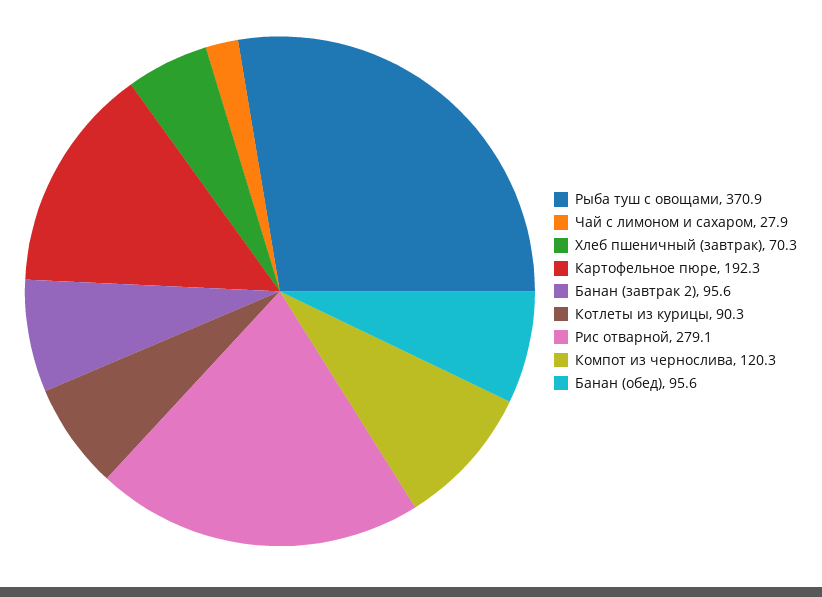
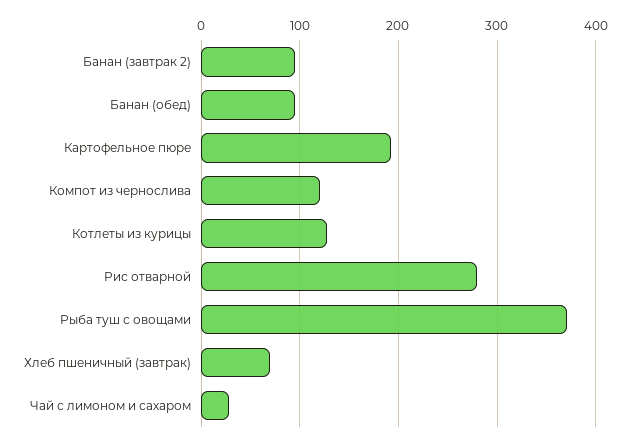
Котлеты из курицы: 90.3 -> 130

